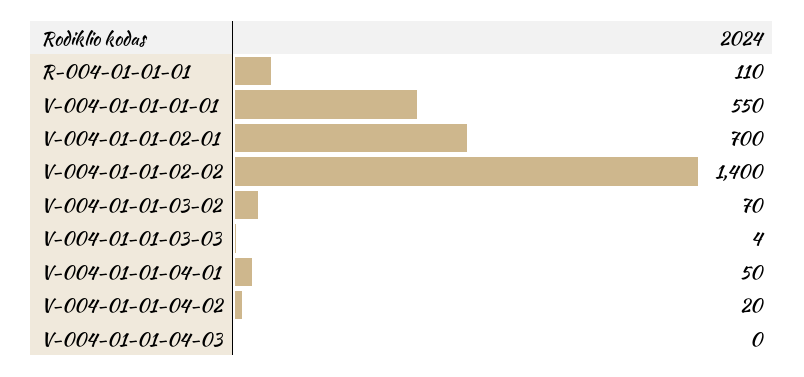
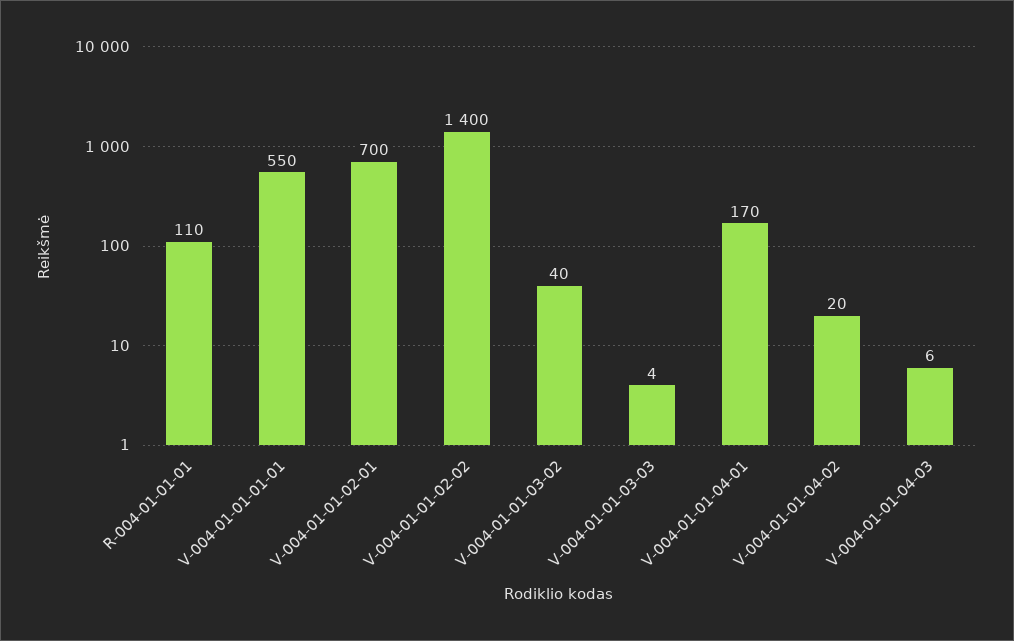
V-004-01-01-03-02: 70 -> 40
V-004-01-01-04-01: 50 -> 170
V-004-01-01-04-03: 0 -> 6

